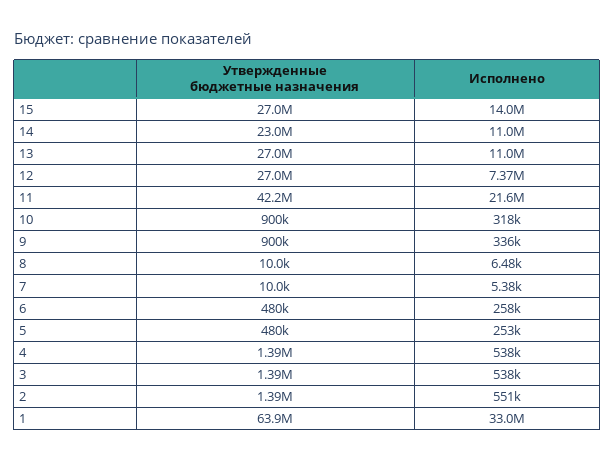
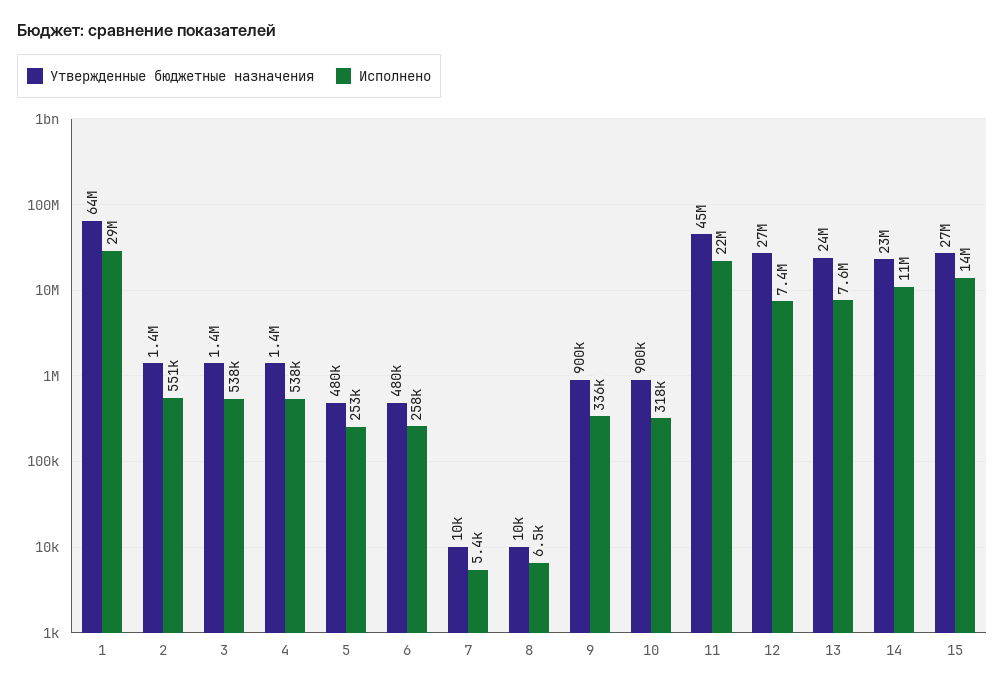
Утвержденные бюджетные назначения, 13: 27000000 -> 24000000
Исполнено, 13: 11000000 -> 7600000
Утвержденные бюджетные назначения, 11: 42200000 -> 45000000
Исполнено, 1: 33000000 -> 29000000

